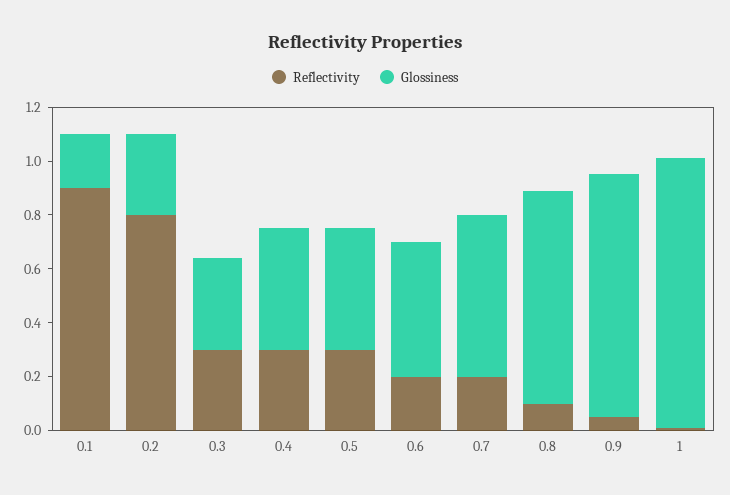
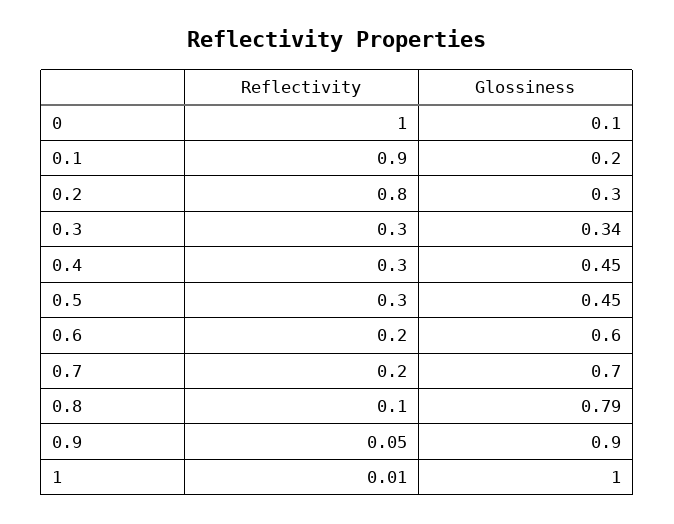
Glossiness, 0.6: 0.5 -> 0.6
Glossiness, 0.7: 0.6 -> 0.7
Reflectivity, 0: none -> 1
Glossiness, 0: none -> 0.1

